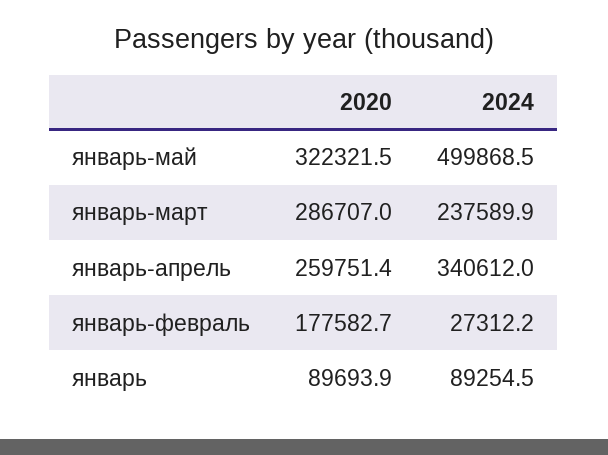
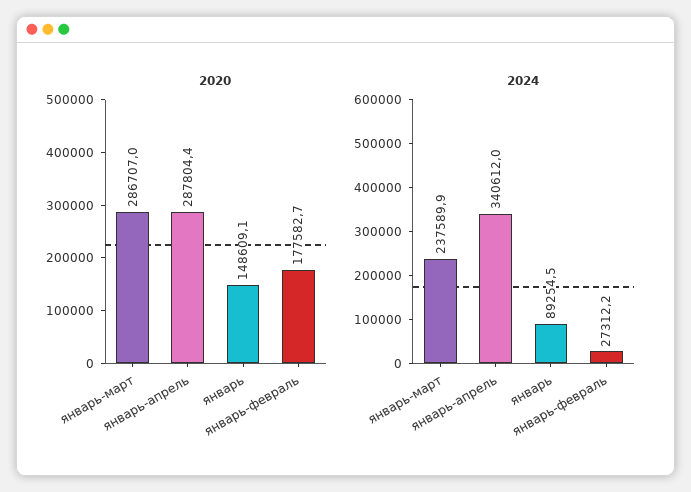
2020, январь-май: 322321.5 -> none
2024, январь-май: 499868.5 -> none
2020, январь-апрель: 259751.4 -> 287804.4
2020, январь: 89693.9 -> 148609.1

